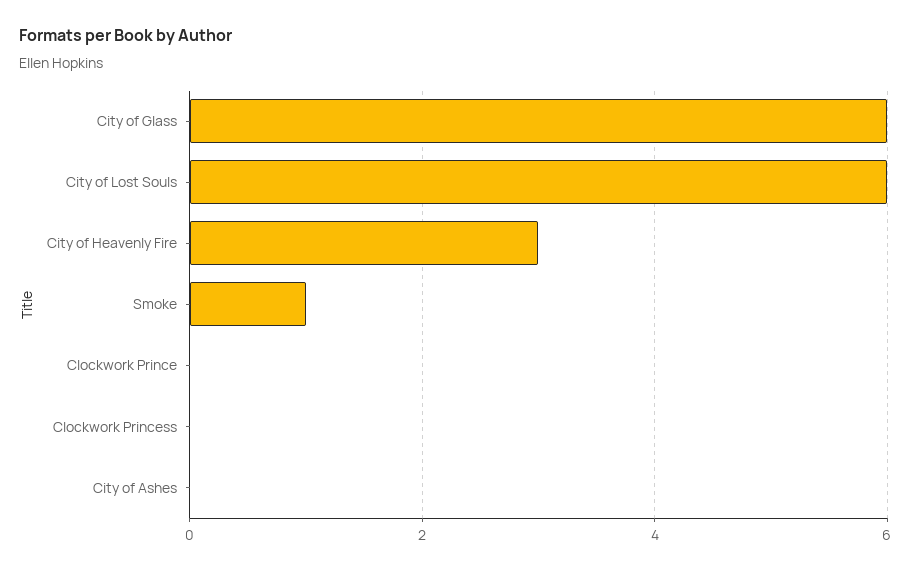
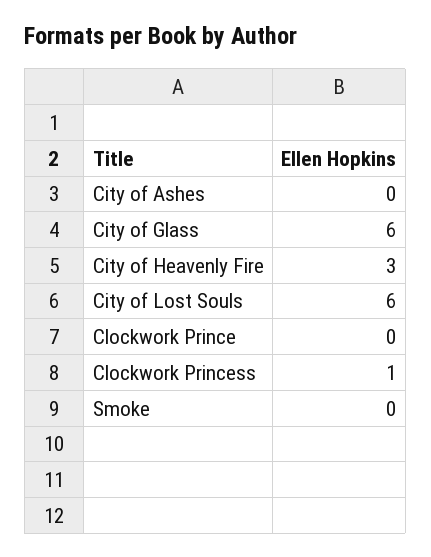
Smoke: 1 -> 0
Clockwork Princess: 0 -> 1

